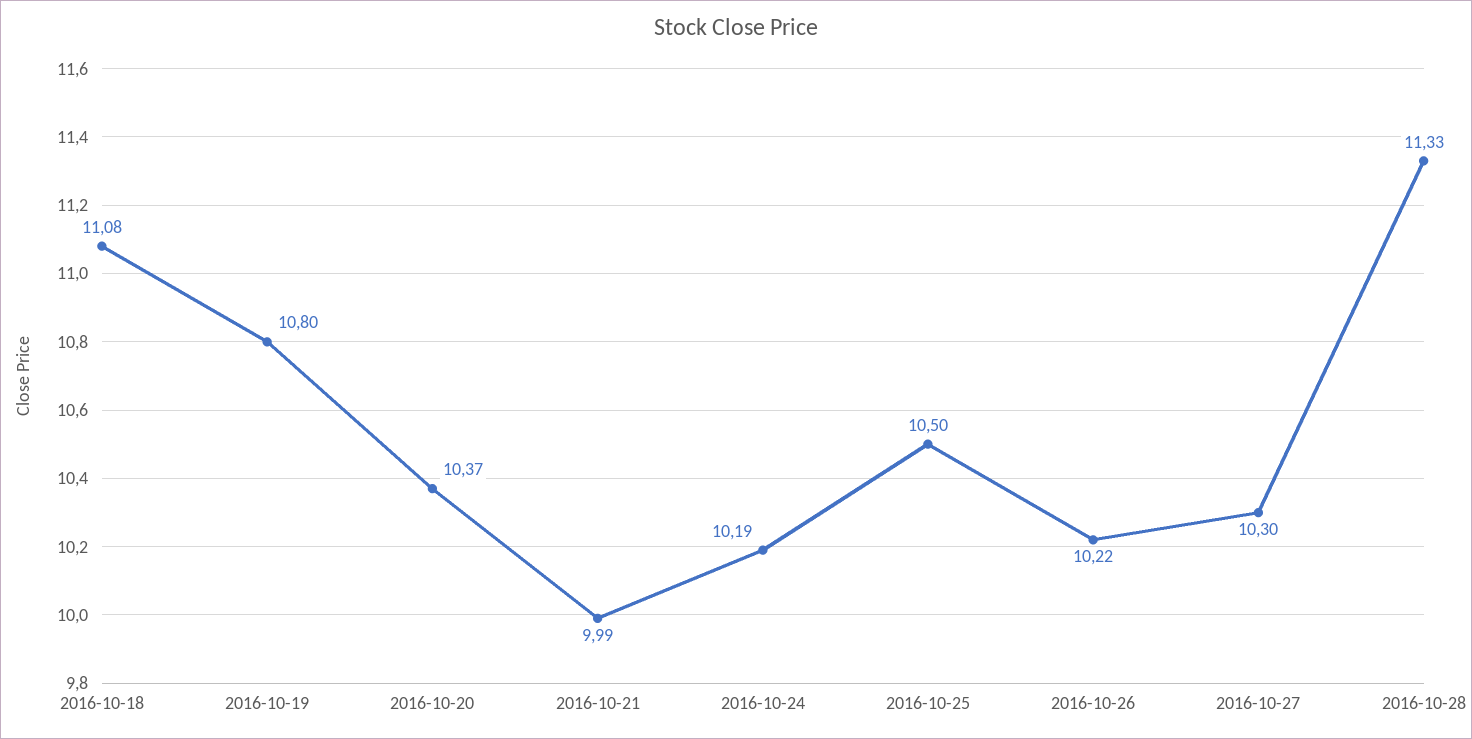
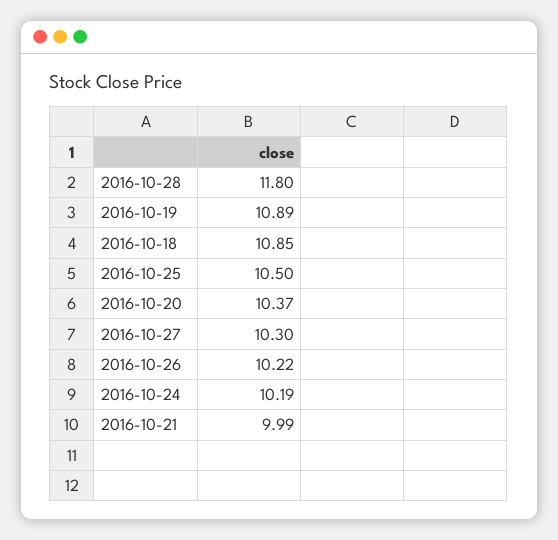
2016-10-18: 11.08 -> 10.85
2016-10-19: 10.8 -> 10.89
2016-10-28: 11.33 -> 11.8

